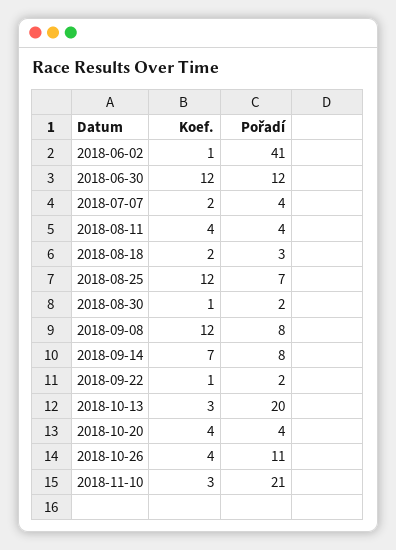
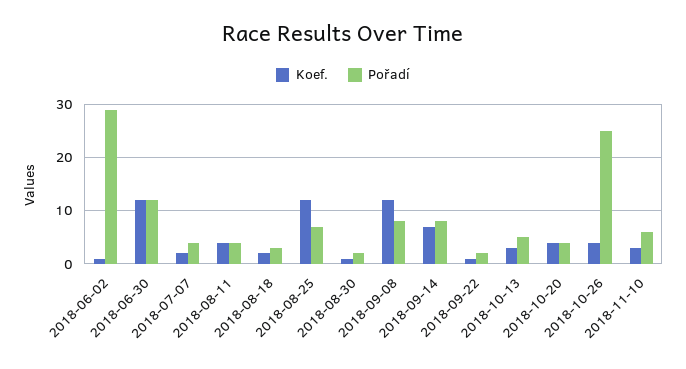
Pořadí, 2018-06-02: 41 -> 30
Pořadí, 2018-10-13: 20 -> 5
Pořadí, 2018-10-26: 11 -> 25
Pořadí, 2018-11-10: 21 -> 5

